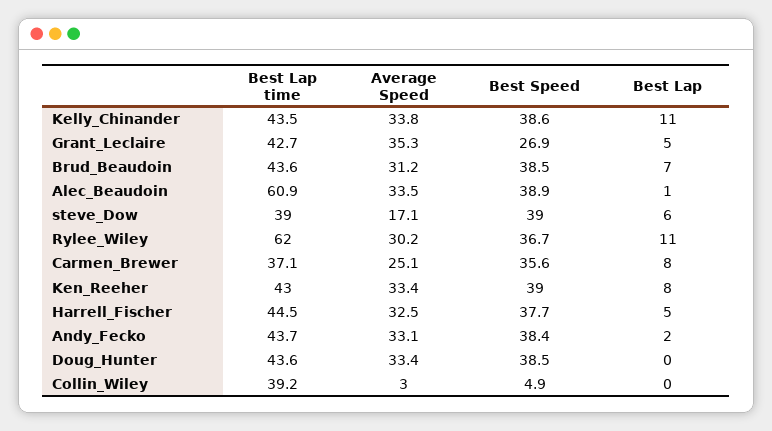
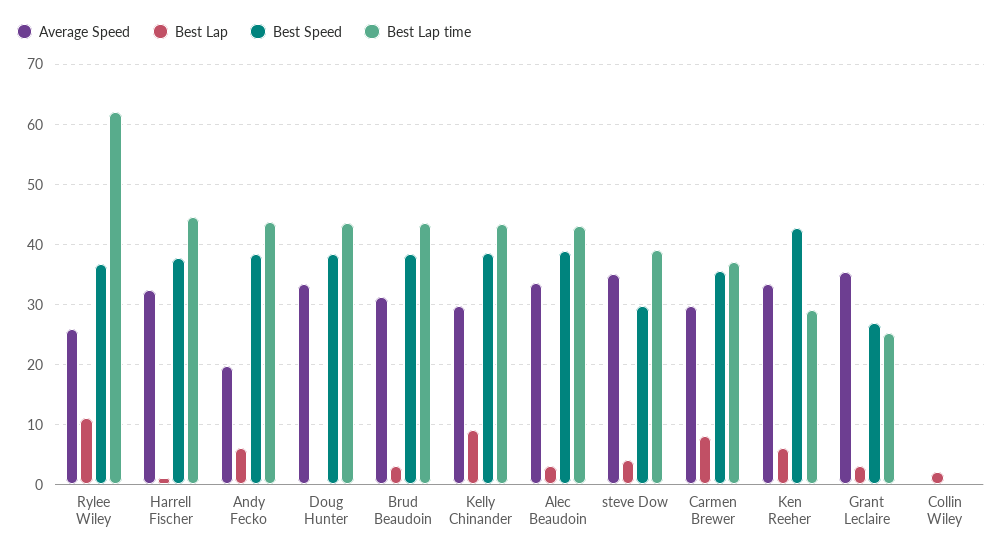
Average Speed, Kelly_Chinander: 33.8 -> 30
Best Lap, Kelly_Chinander: 11 -> 9
Best Lap time, Grant_Leclaire: 42.7 -> 25
Best Lap, Grant_Leclaire: 5 -> 3
Best Lap, Brud_Beaudoin: 7 -> 3
Best Lap time, Alec_Beaudoin: 60.9 -> 43
Best Lap, Alec_Beaudoin: 1 -> 3
Average Speed, steve_Dow: 17.1 -> 35
Best Speed, steve_Dow: 39 -> 30
Best Lap, steve_Dow: 6 -> 4
Average Speed, Rylee_Wiley: 30.2 -> 26
Average Speed, Carmen_Brewer: 25.1 -> 30
Best Lap time, Ken_Reeher: 43 -> 29
Best Speed, Ken_Reeher: 39 -> 43
Best Lap, Ken_Reeher: 8 -> 6
Best Lap, Harrell_Fischer: 5 -> 1
Average Speed, Andy_Fecko: 33.1 -> 20
Best Lap, Andy_Fecko: 2 -> 6
Best Lap time, Collin_Wiley: 39.2 -> 0
Average Speed, Collin_Wiley: 3 -> 0
Best Speed, Collin_Wiley: 4.9 -> 0
Best Lap, Collin_Wiley: 0 -> 2

